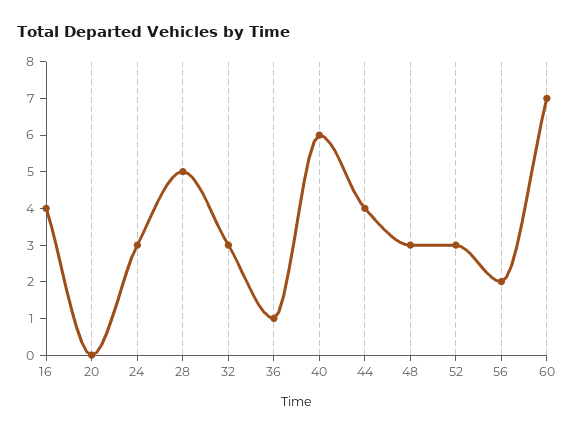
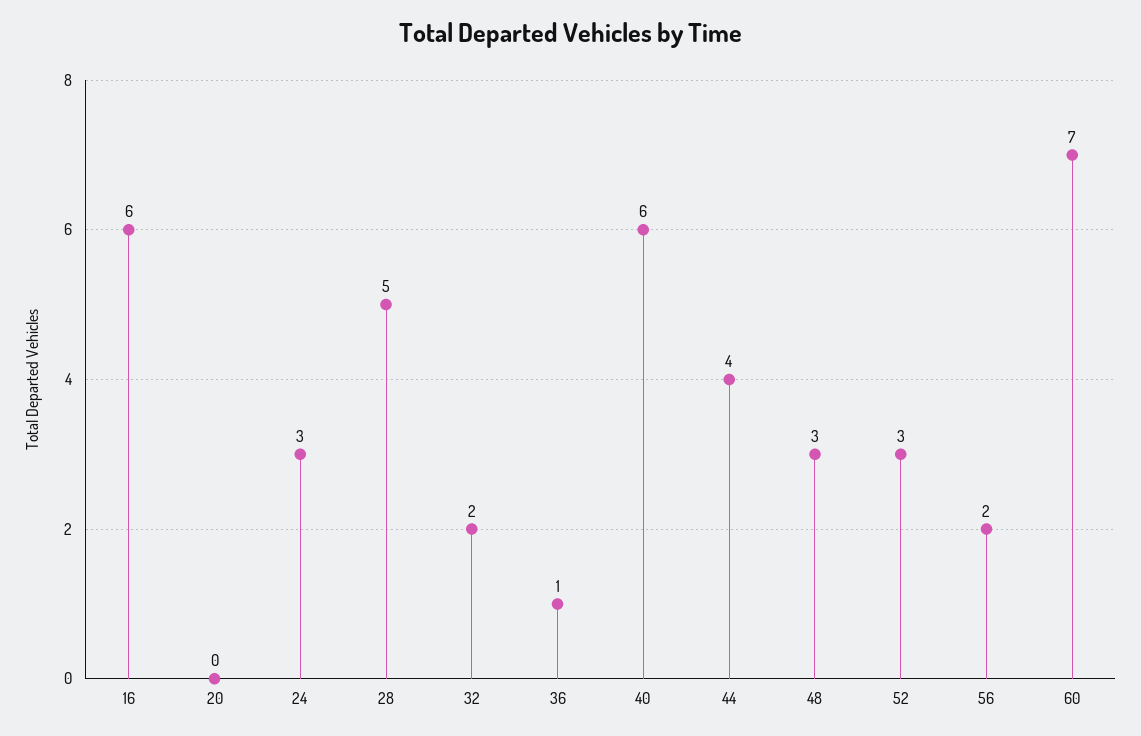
16: 4 -> 6
32: 3 -> 2

